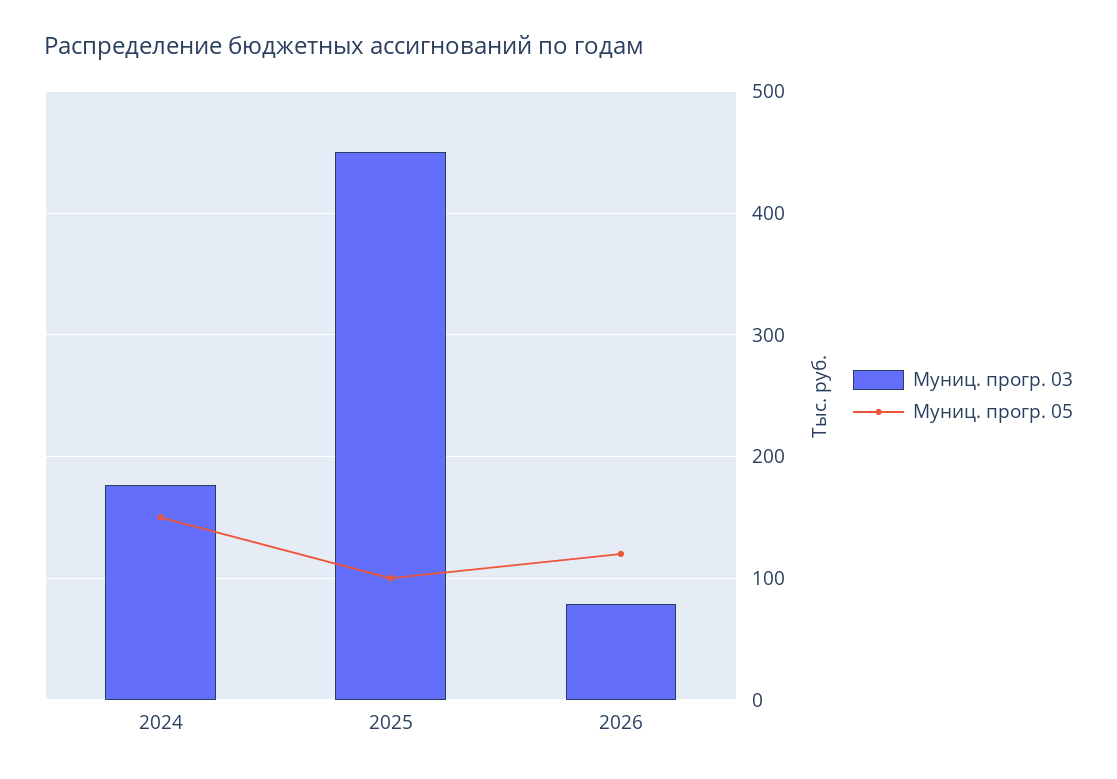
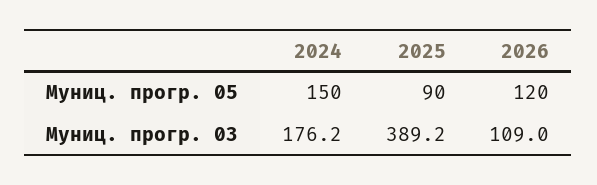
Муниц. прогр. 03, 2025: 450 -> 389.2
Муниц. прогр. 05, 2025: 100 -> 90
Муниц. прогр. 03, 2026: 80 -> 109

